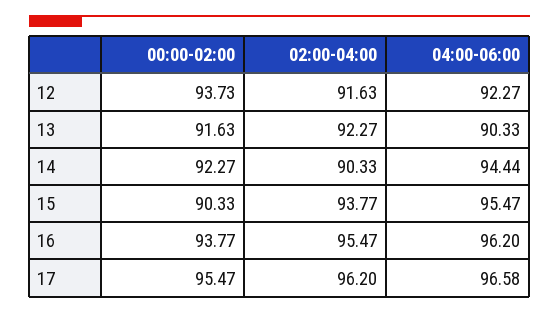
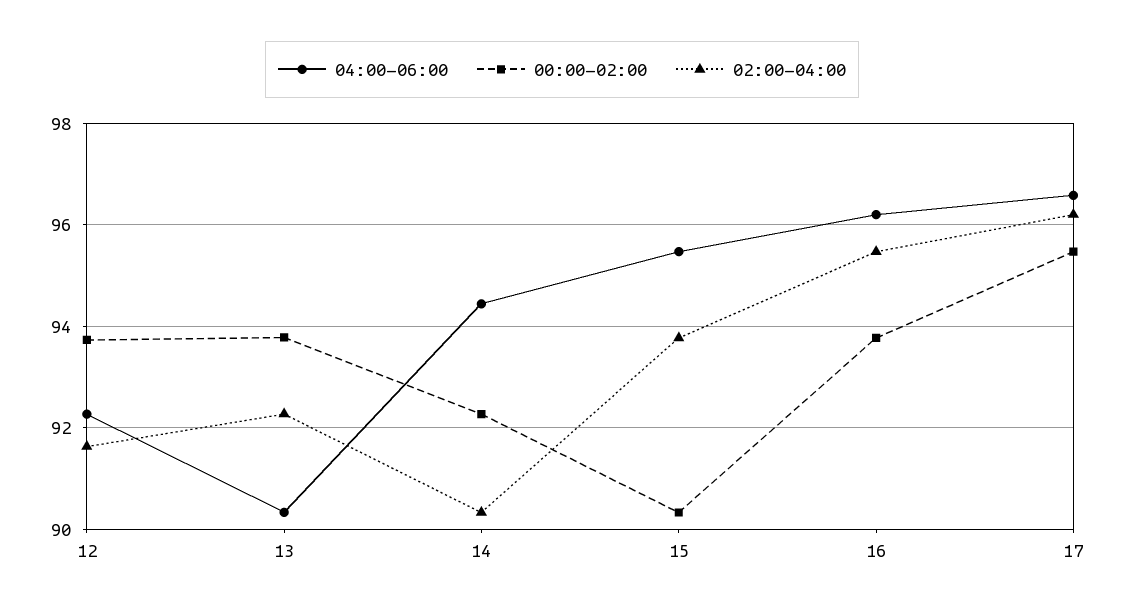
00:00-02:00, 13: 91.63 -> 93.8

